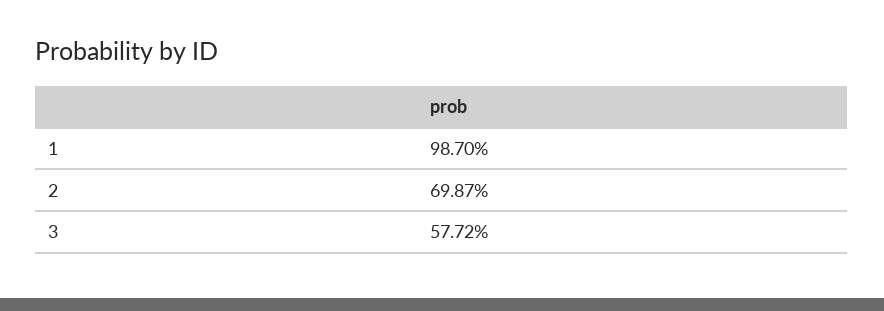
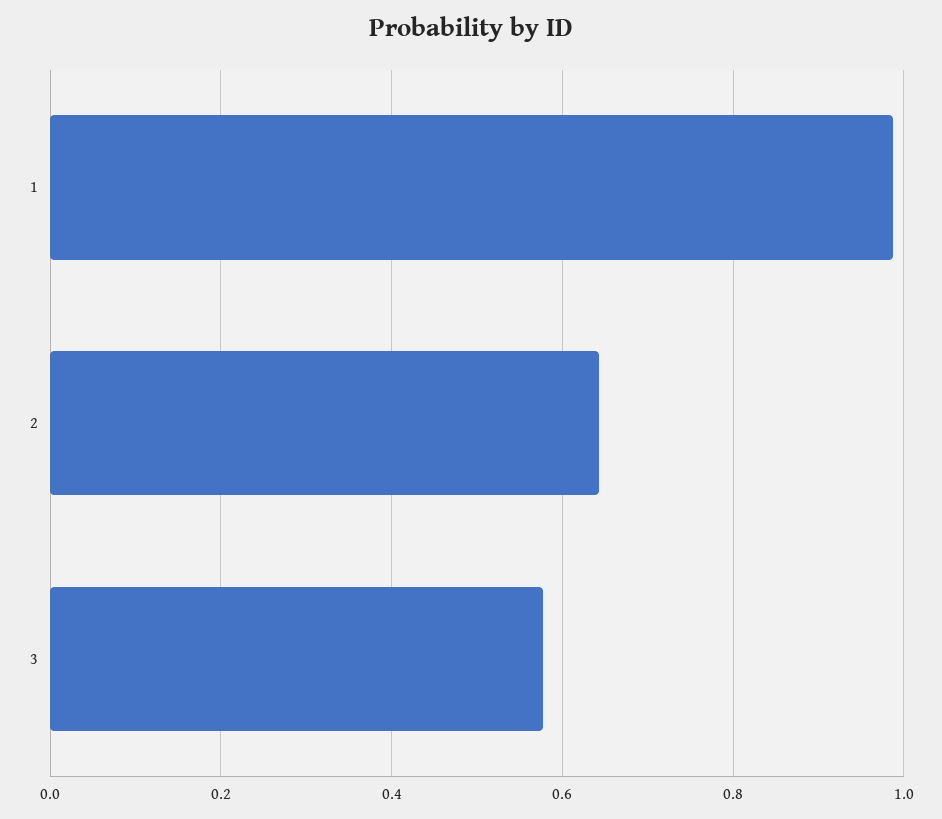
2: 0.6987 -> 0.64

